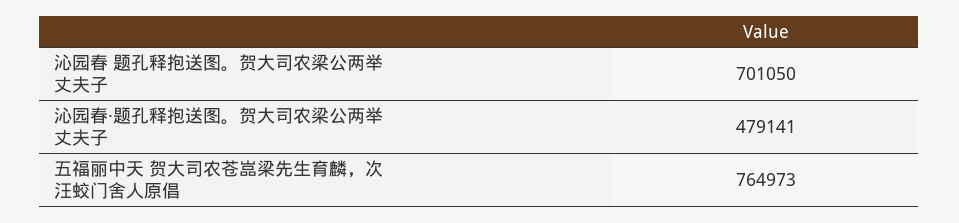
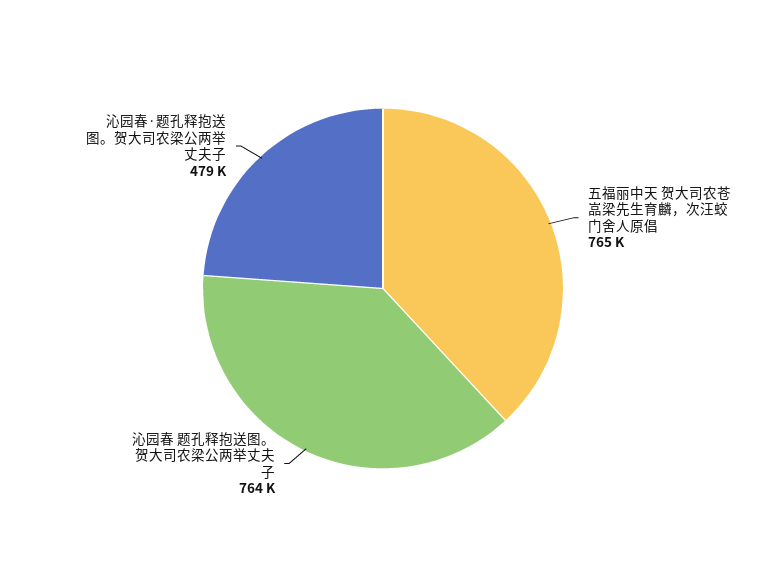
沁园春 题孔释抱送图。贺大司农梁公两举丈夫子: 701050 -> 764000

